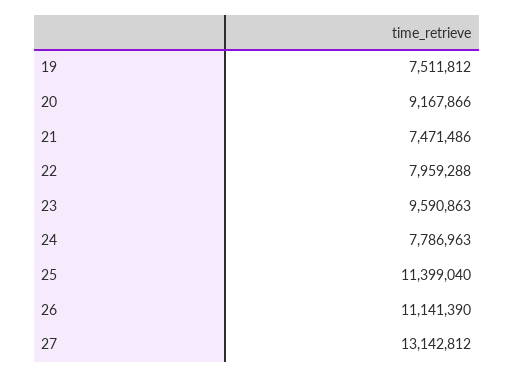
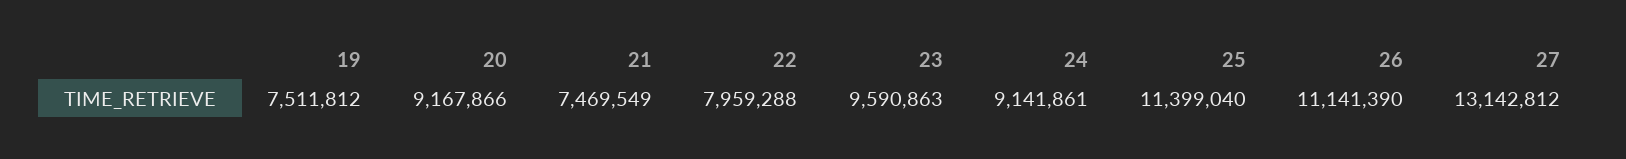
21: 7471486 -> 7469549
24: 7786963 -> 9141861

